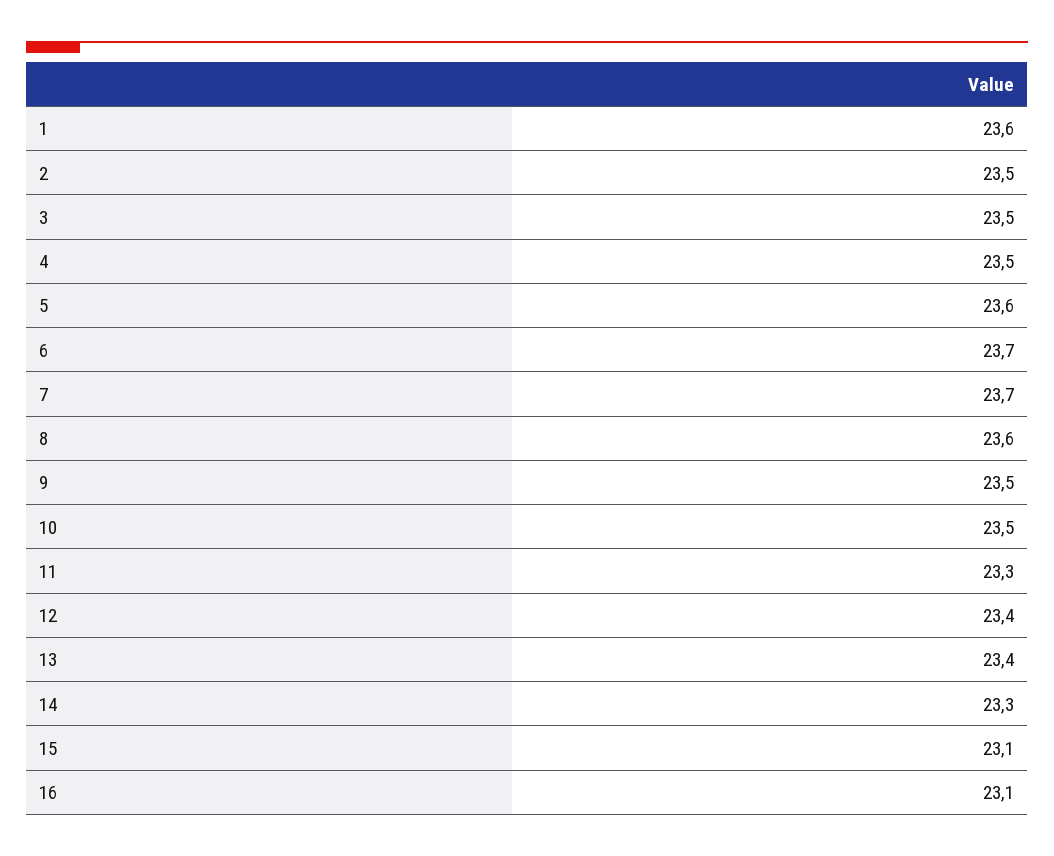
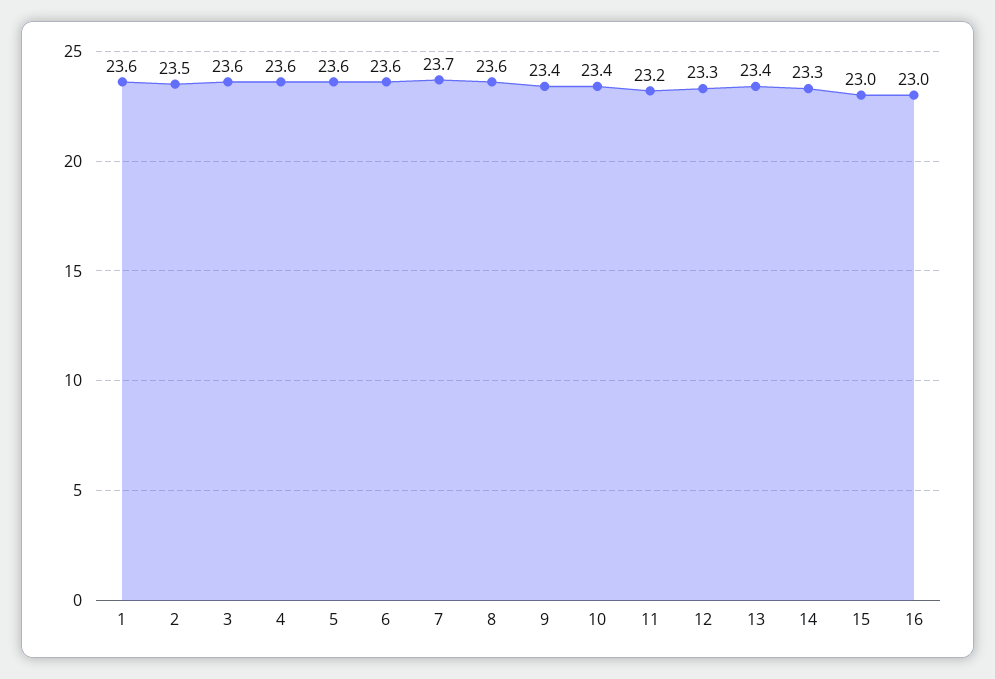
3: 23.5 -> 23.6
4: 23.5 -> 23.6
6: 23.7 -> 23.6
9: 23.5 -> 23.4
10: 23.5 -> 23.4
11: 23.3 -> 23.2
12: 23.4 -> 23.3
15: 23.1 -> 23
16: 23.1 -> 23

